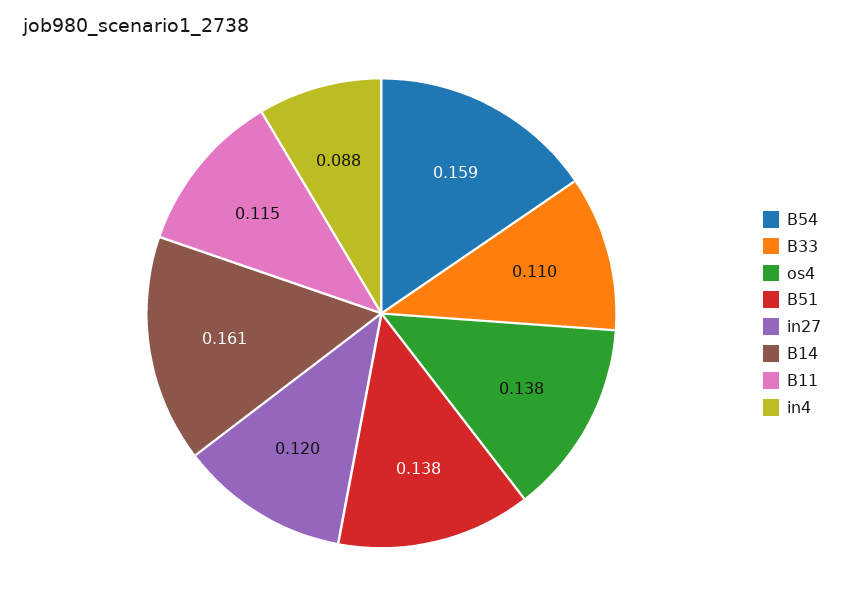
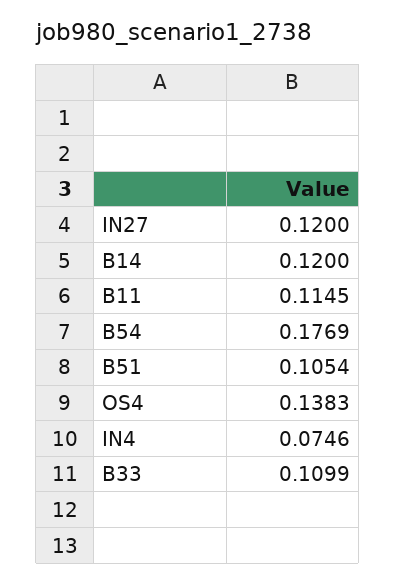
B54: 0.159 -> 0.1769
B51: 0.138 -> 0.1054
B14: 0.161 -> 0.12
in4: 0.088 -> 0.0746

